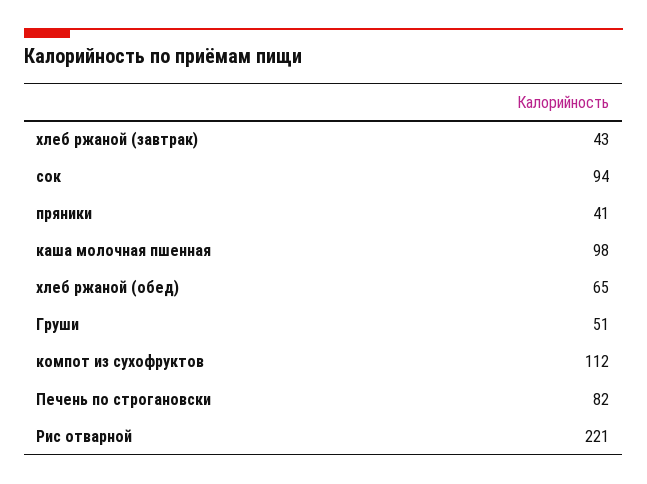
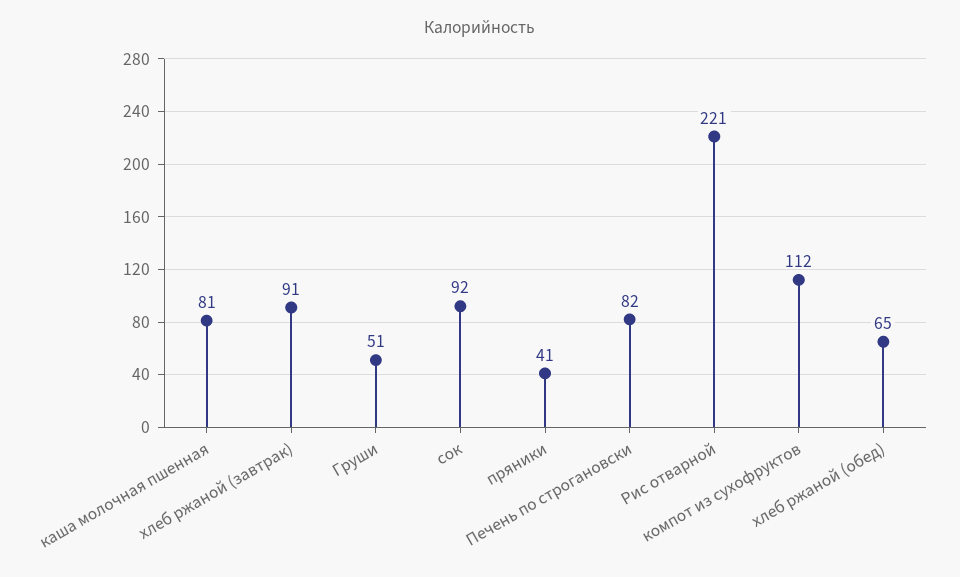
хлеб ржаной (завтрак): 43 -> 91
сок: 94 -> 92
каша молочная пшенная: 98 -> 81

